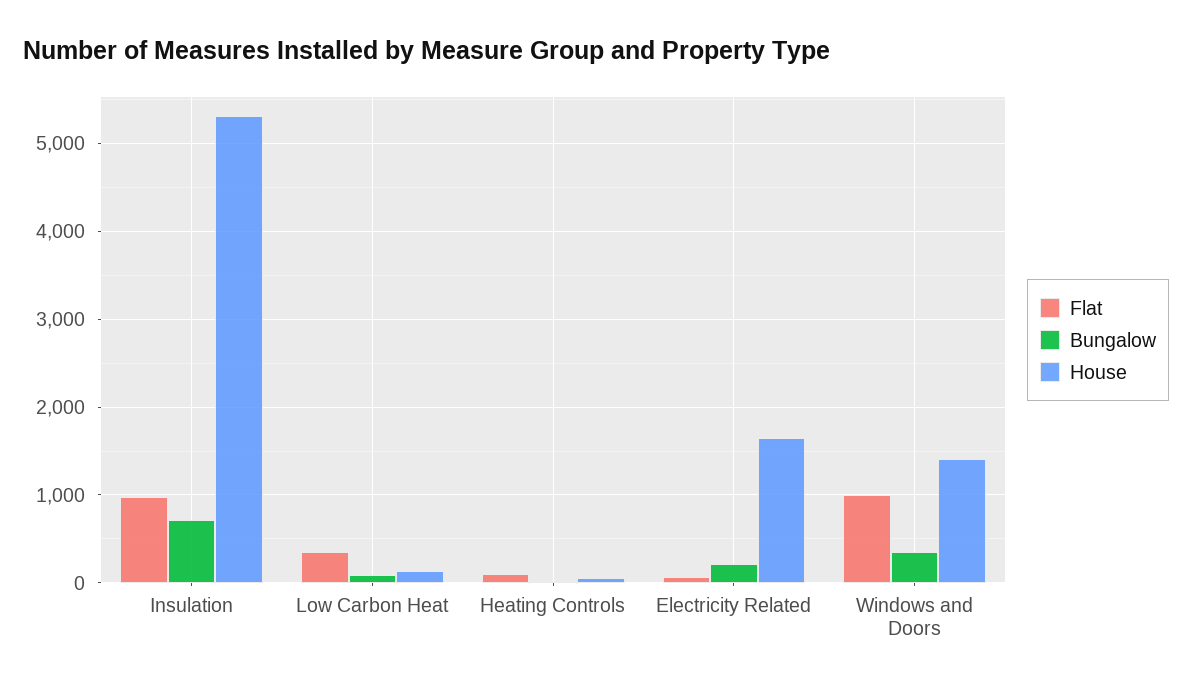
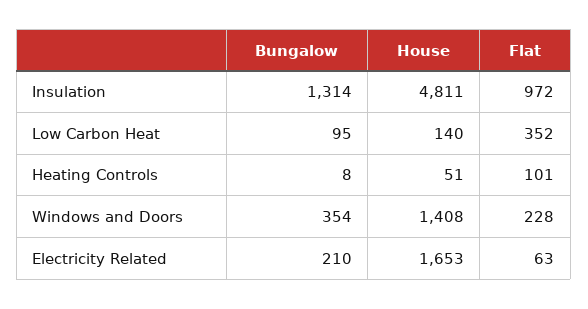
Bungalow, Insulation: 700 -> 1314
House, Insulation: 5300 -> 4811
Flat, Windows and Doors: 1000 -> 228

